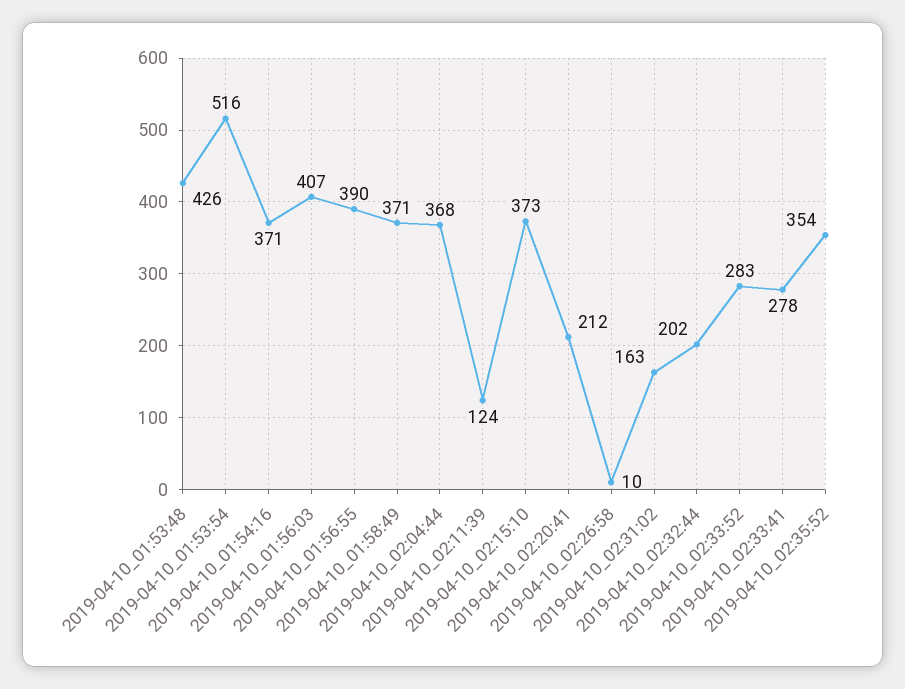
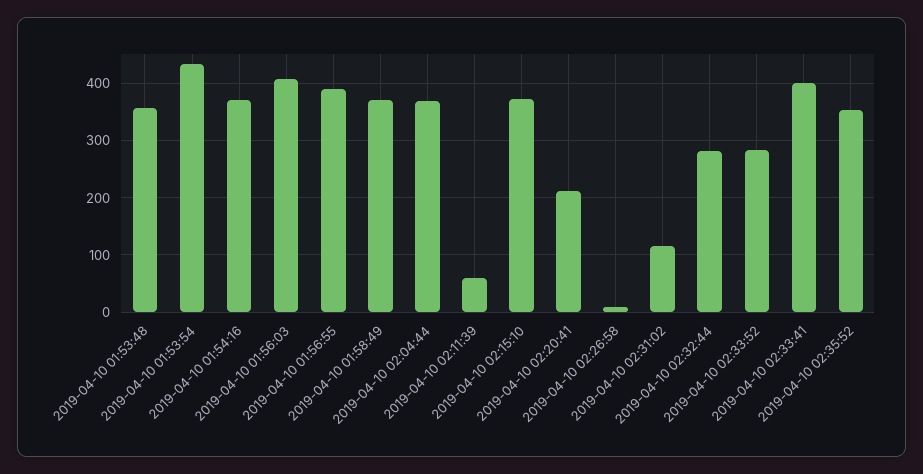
2019-04-10_01:53:48: 426 -> 360
2019-04-10_01:53:54: 516 -> 440
2019-04-10_02:11:39: 124 -> 60
2019-04-10_02:31:02: 163 -> 120
2019-04-10_02:32:44: 202 -> 280
2019-04-10_02:33:41: 278 -> 400

